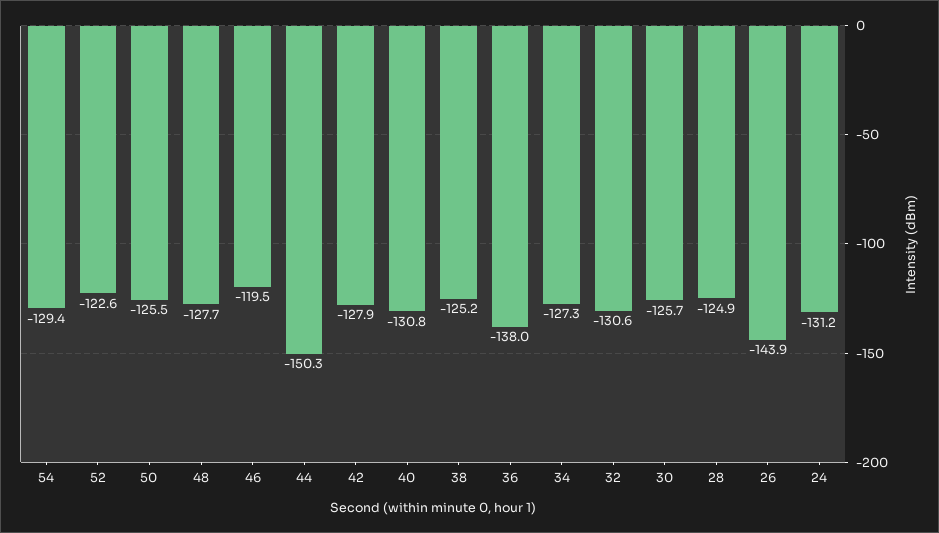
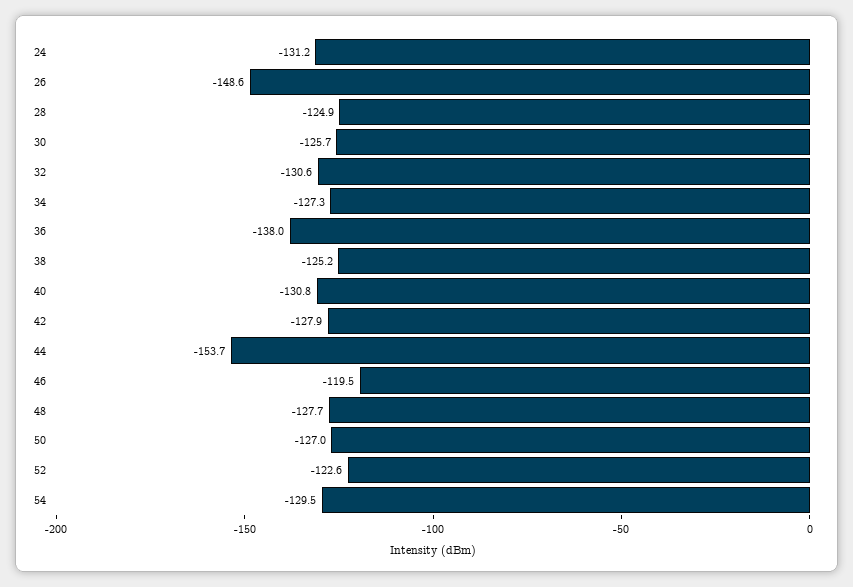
54: -129.4 -> -129.5
50: -125.5 -> -127
44: -150.3 -> -153.7
26: -143.9 -> -148.6

